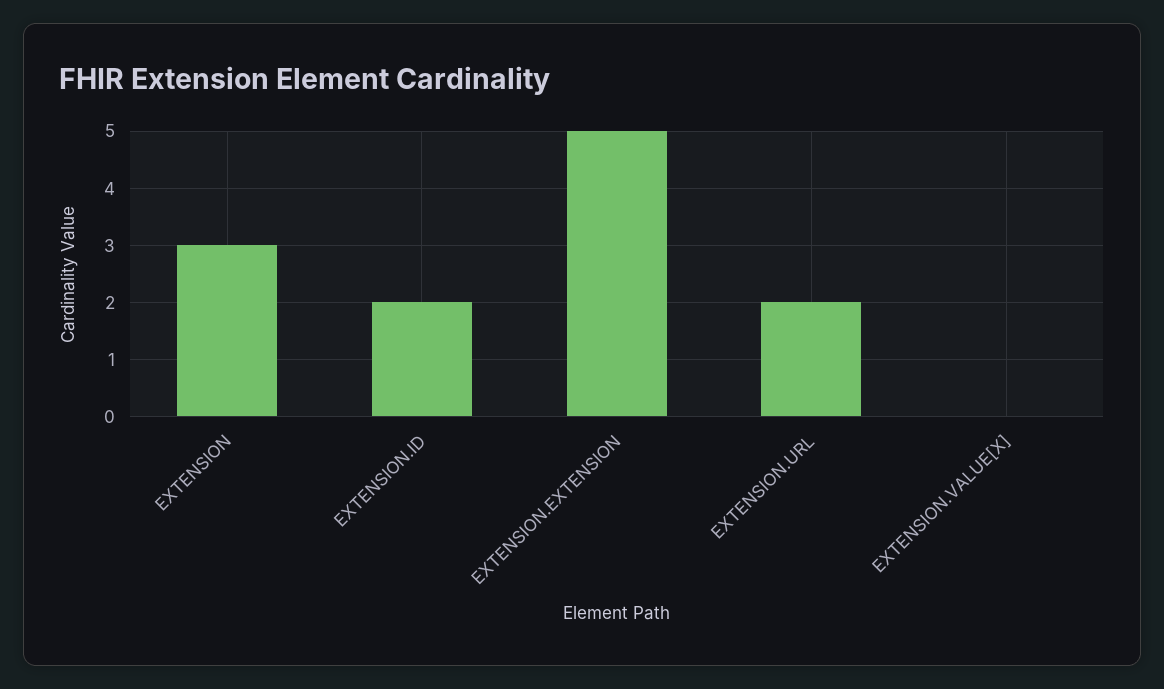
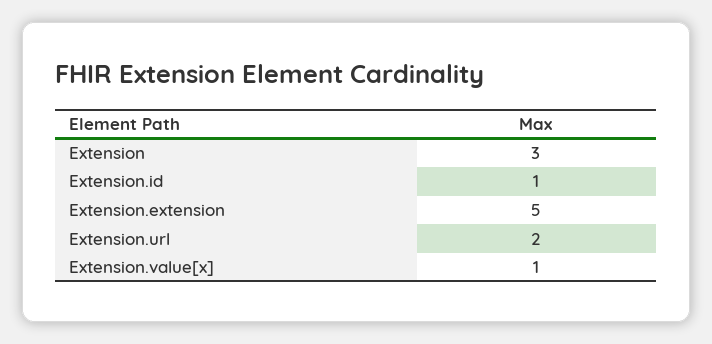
EXTENSION.ID: 2 -> 1
EXTENSION.VALUE[X]: 0 -> 1

